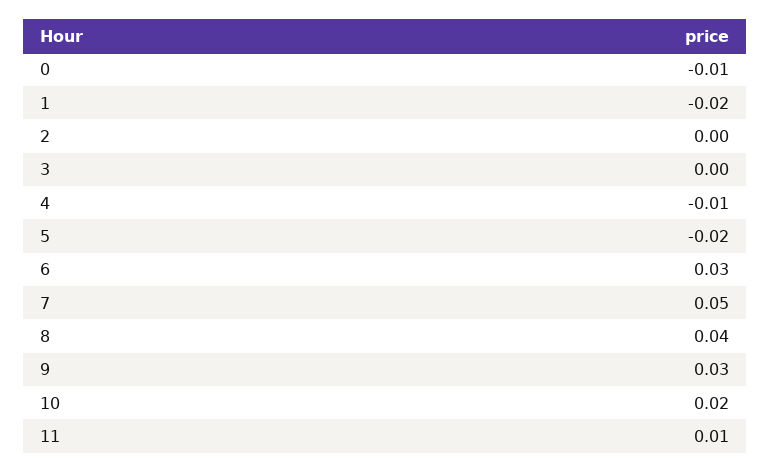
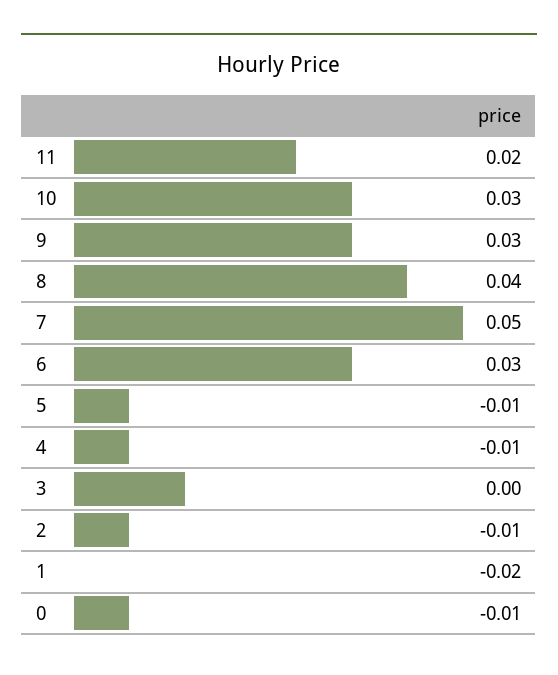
2: 0 -> -0.01
5: -0.02 -> -0.01
10: 0.02 -> 0.03
11: 0.01 -> 0.02

